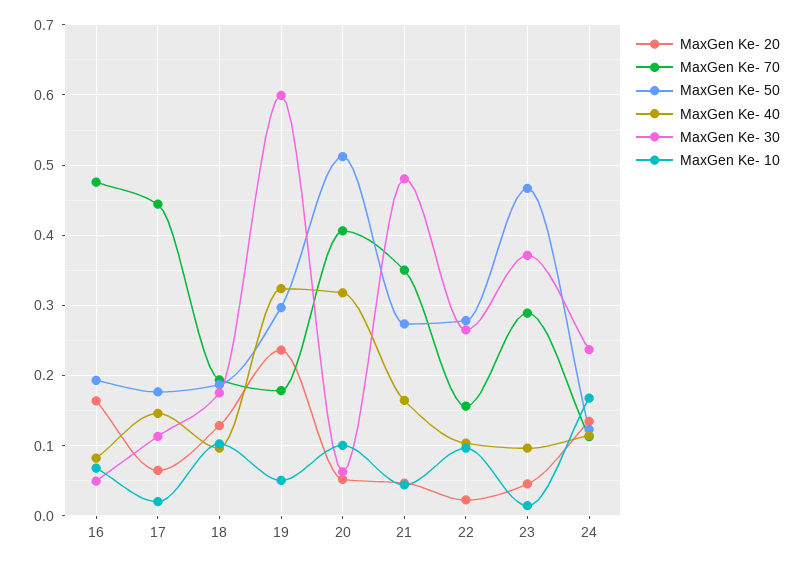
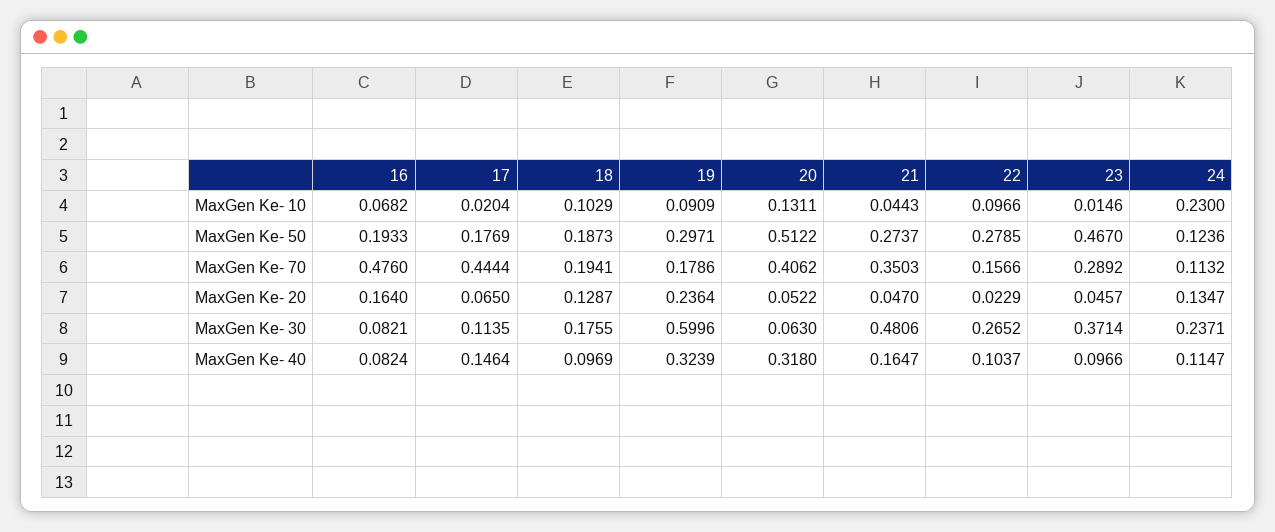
MaxGen Ke- 30, 16: 0.05 -> 0.0821
MaxGen Ke- 10, 19: 0.05 -> 0.0909
MaxGen Ke- 10, 20: 0.1 -> 0.1311
MaxGen Ke- 10, 24: 0.17 -> 0.23

